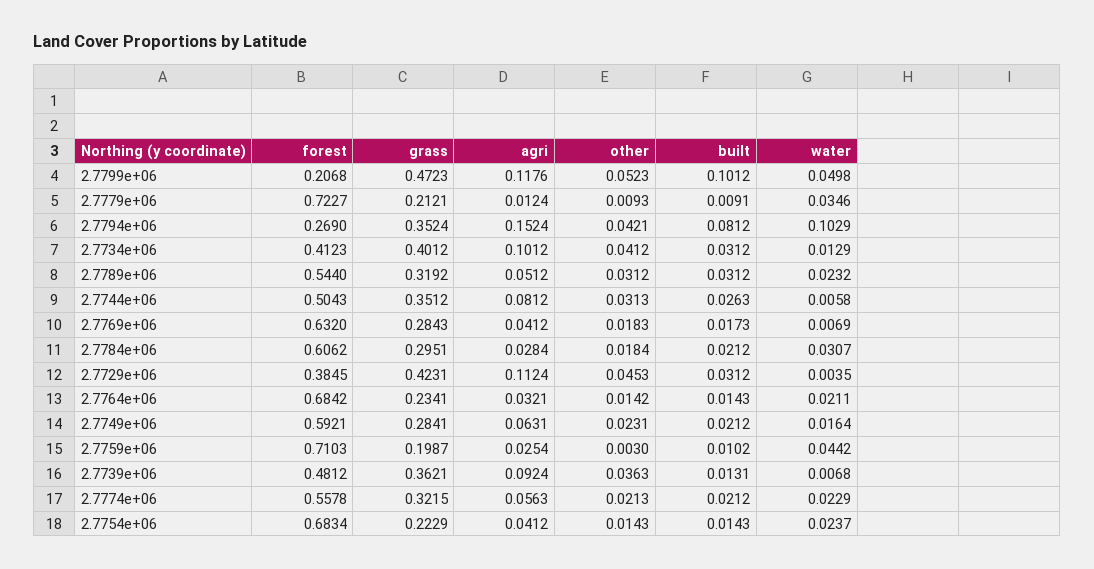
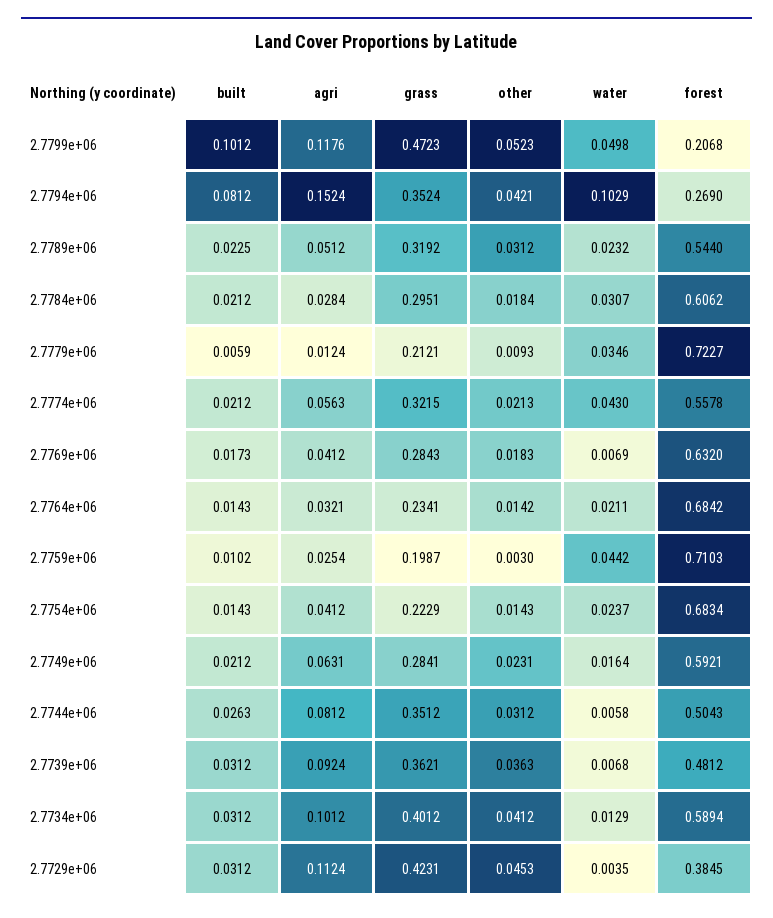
built, 2.7779e+06: 0.0091 -> 0.0059
forest, 2.7734e+06: 0.4123 -> 0.5894
built, 2.7789e+06: 0.0312 -> 0.0225
other, 2.7744e+06: 0.0313 -> 0.0312
built, 2.7739e+06: 0.0131 -> 0.0312
water, 2.7774e+06: 0.0229 -> 0.043

